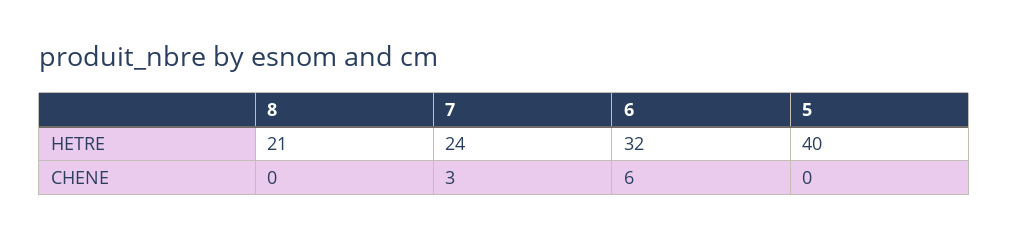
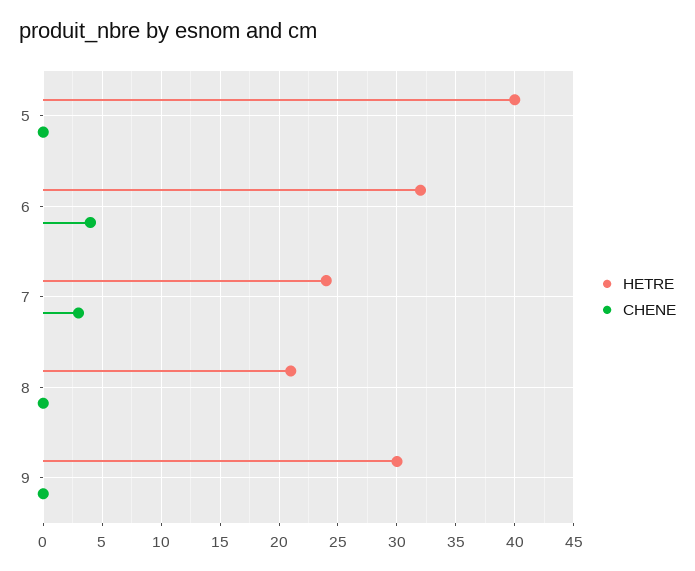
CHENE, 6: 6 -> 4
HETRE, 9: none -> 30
CHENE, 9: none -> 0

